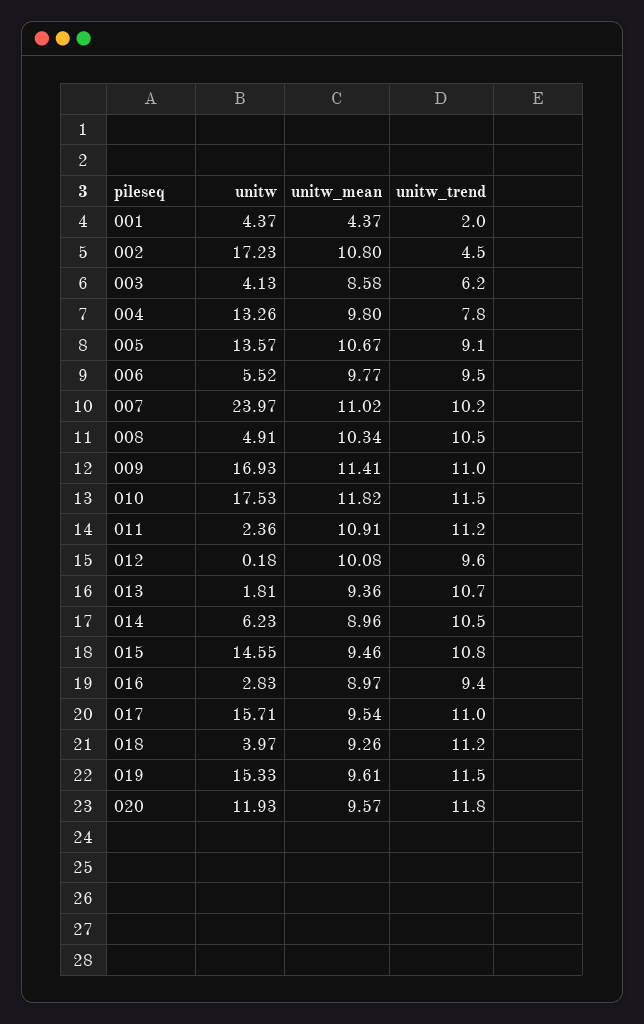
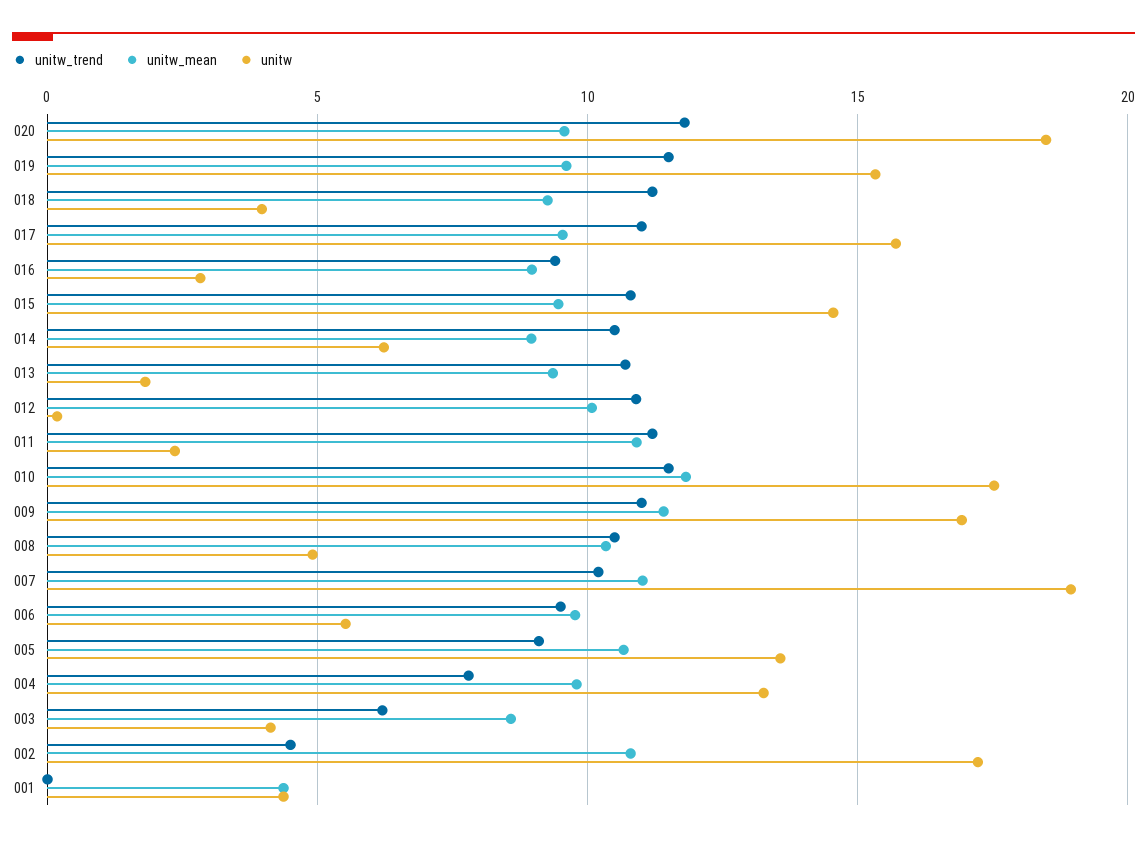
unitw_trend, 001: 2 -> 0
unitw, 007: 23.97 -> 19
unitw_trend, 012: 9.6 -> 11
unitw, 020: 11.93 -> 18.5

